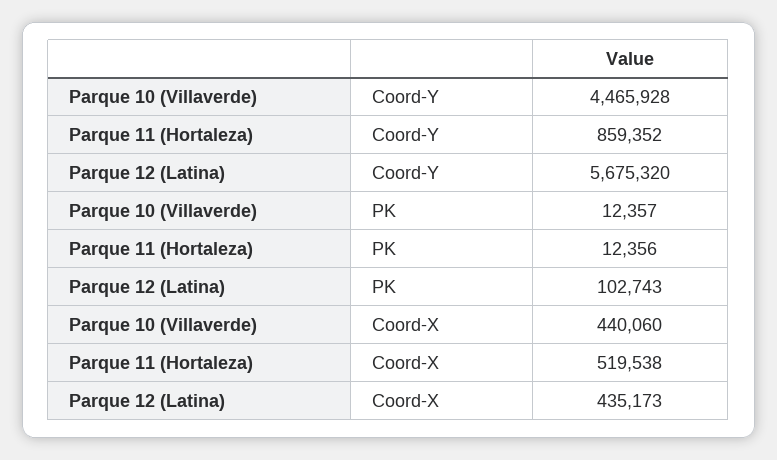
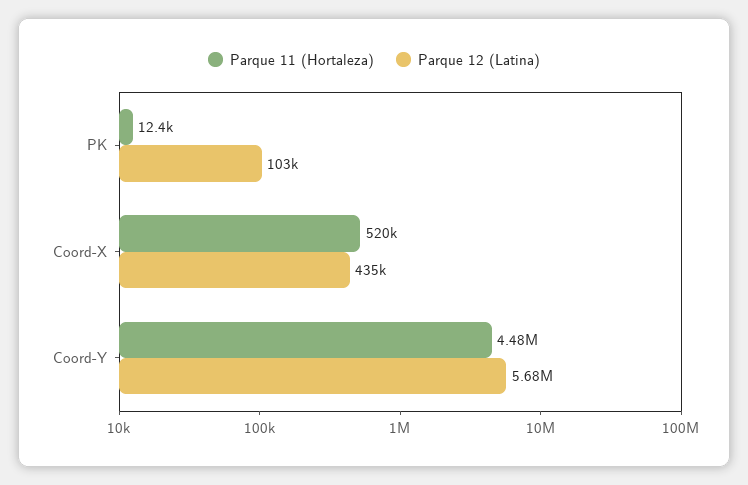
Parque 10 (Villaverde), Coord-Y: 4465928 -> none
Parque 11 (Hortaleza), Coord-Y: 859352 -> 4480000
Parque 10 (Villaverde), PK: 12357 -> none
Parque 10 (Villaverde), Coord-X: 440060 -> none

